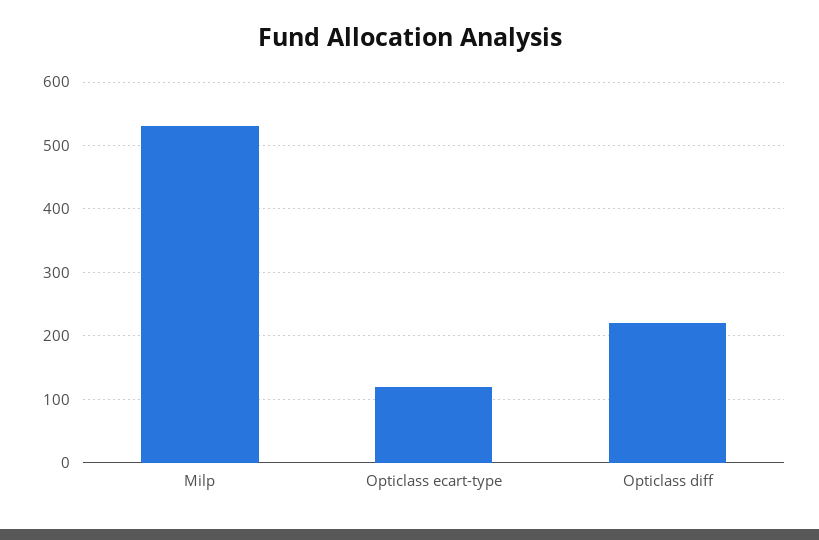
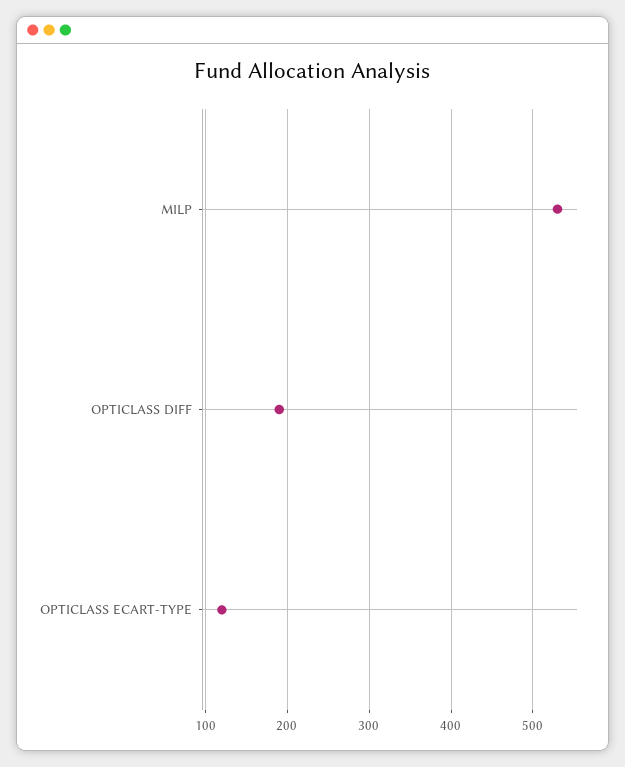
Opticlass diff: 220 -> 190

